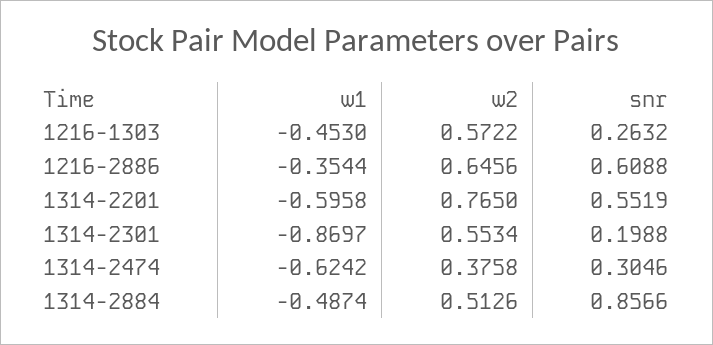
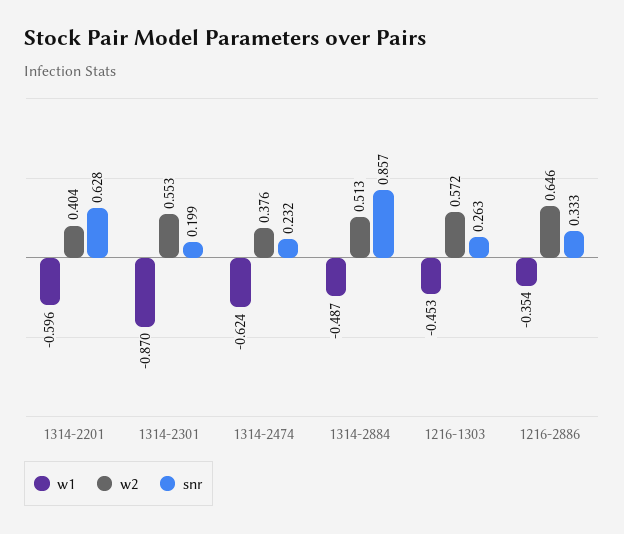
snr, 1216-2886: 0.6088 -> 0.333
w2, 1314-2201: 0.765 -> 0.404
snr, 1314-2201: 0.5519 -> 0.628
snr, 1314-2474: 0.3046 -> 0.232

